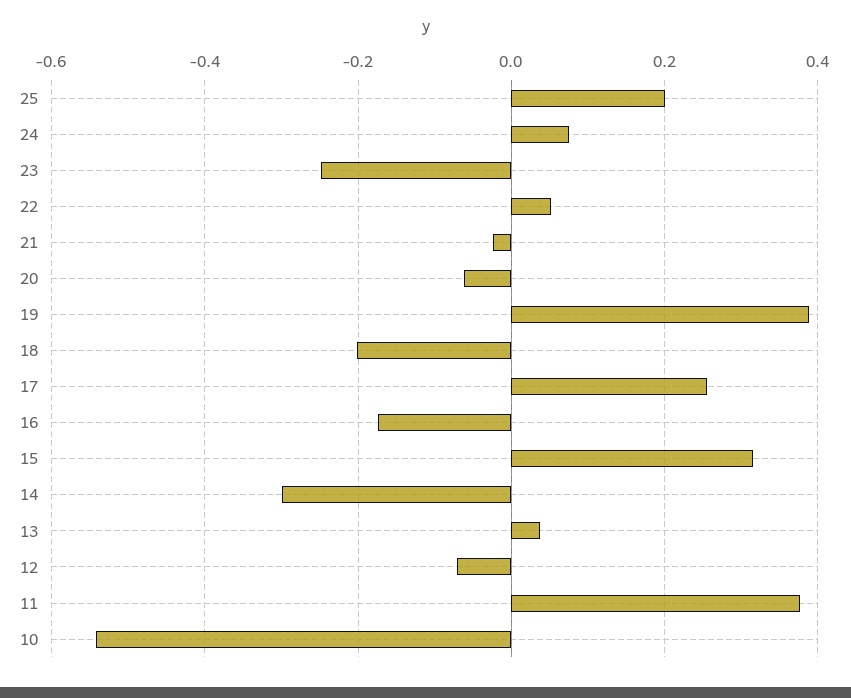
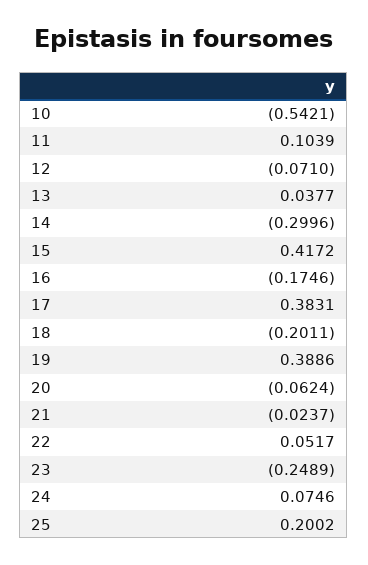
17: 0.26 -> 0.3831
15: 0.32 -> 0.4172
11: 0.38 -> 0.1039

